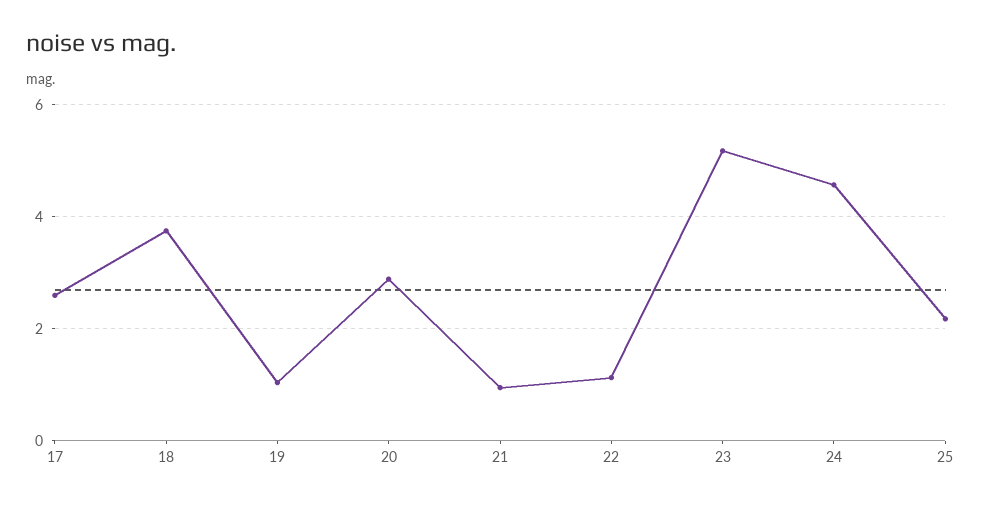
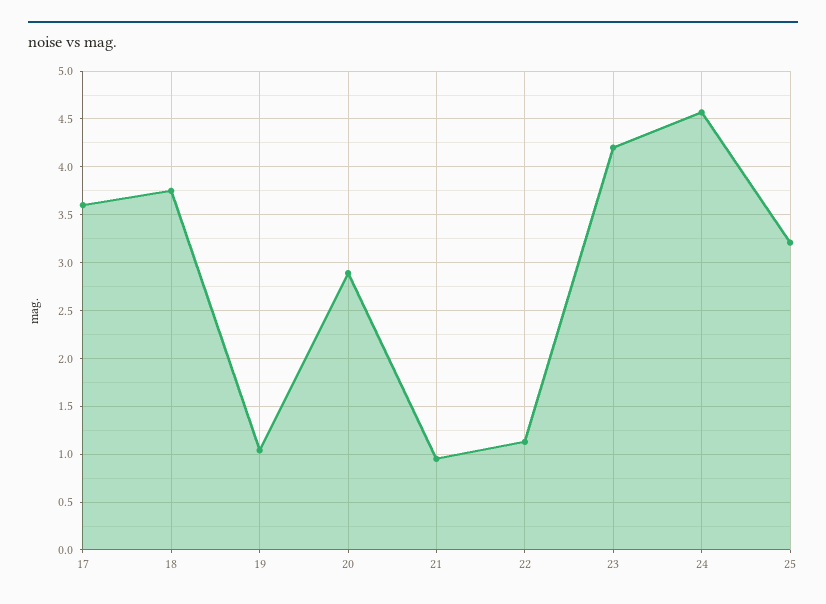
17: 2.6 -> 3.6
23: 5.2 -> 4.2
25: 2.2 -> 3.2

